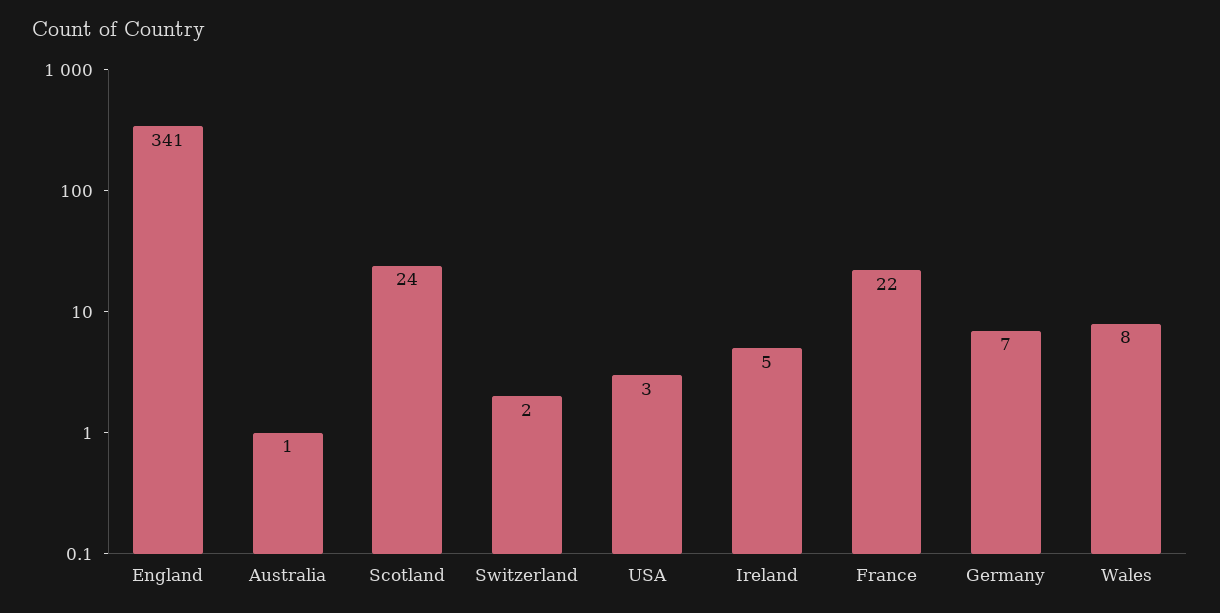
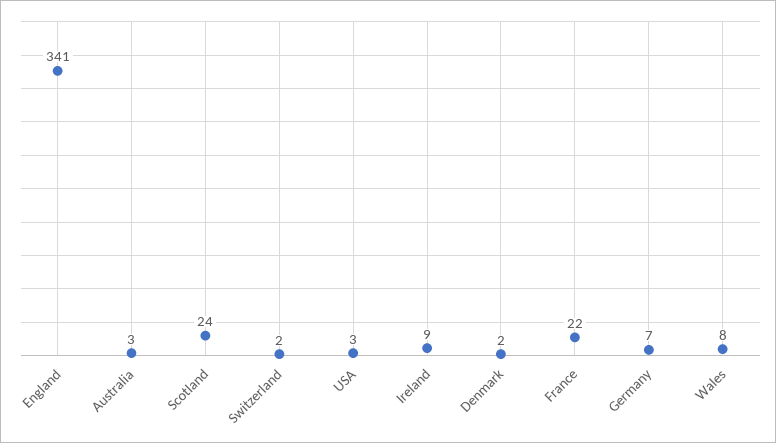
Australia: 1 -> 3
Ireland: 5 -> 9
Denmark: none -> 2

